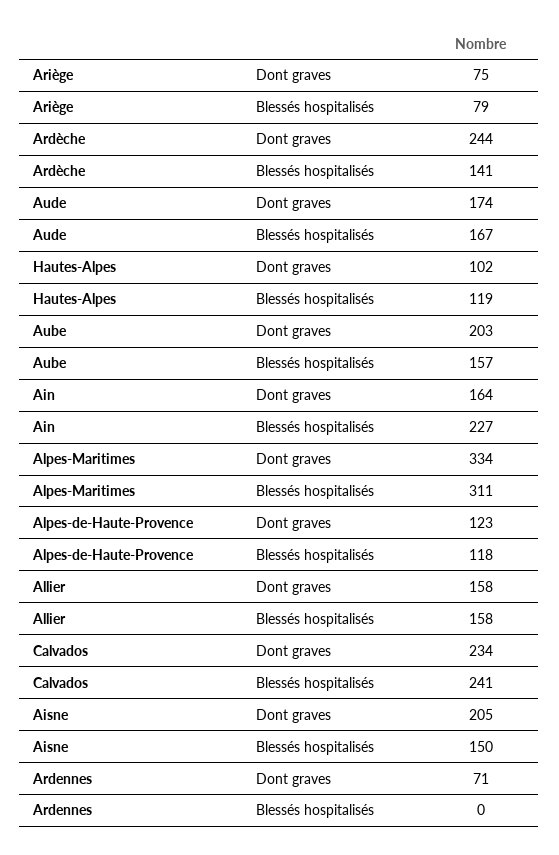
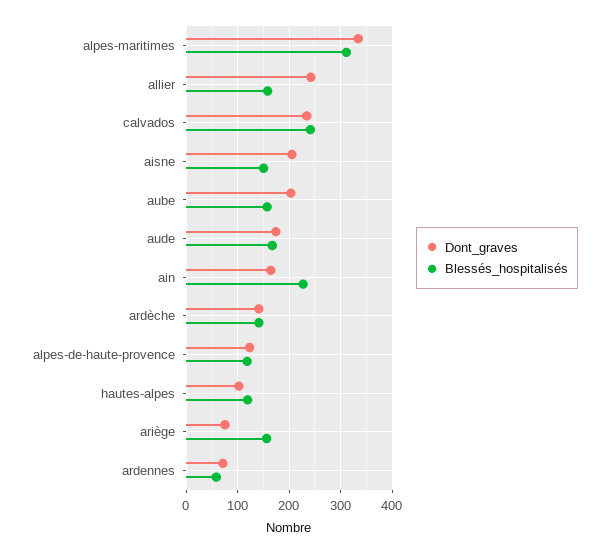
Blessés hospitalisés, Ariège: 79 -> 160
Dont graves, Ardèche: 244 -> 140
Dont graves, Allier: 158 -> 240
Blessés hospitalisés, Ardennes: 0 -> 60

